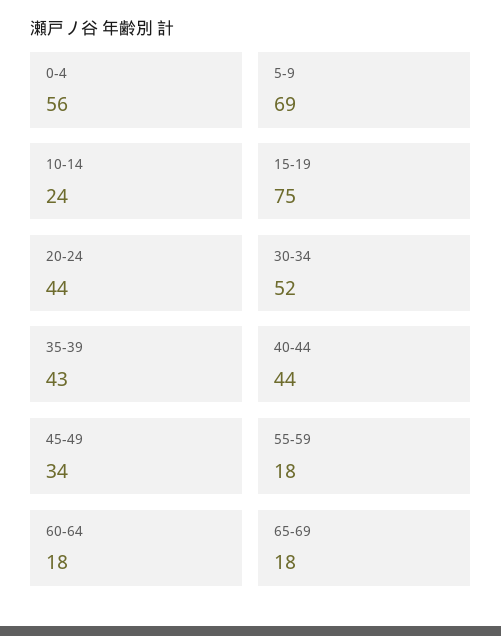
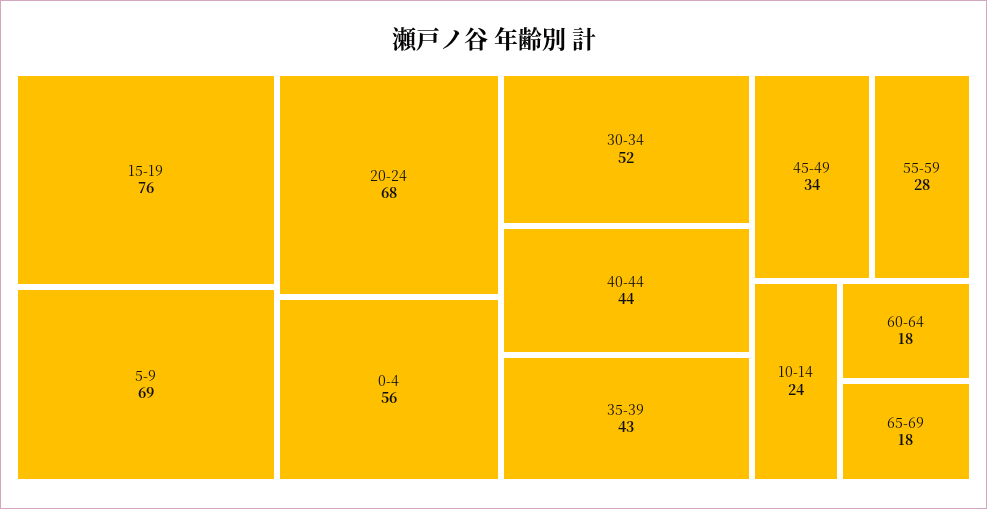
15-19: 75 -> 76
20-24: 44 -> 68
55-59: 18 -> 28

